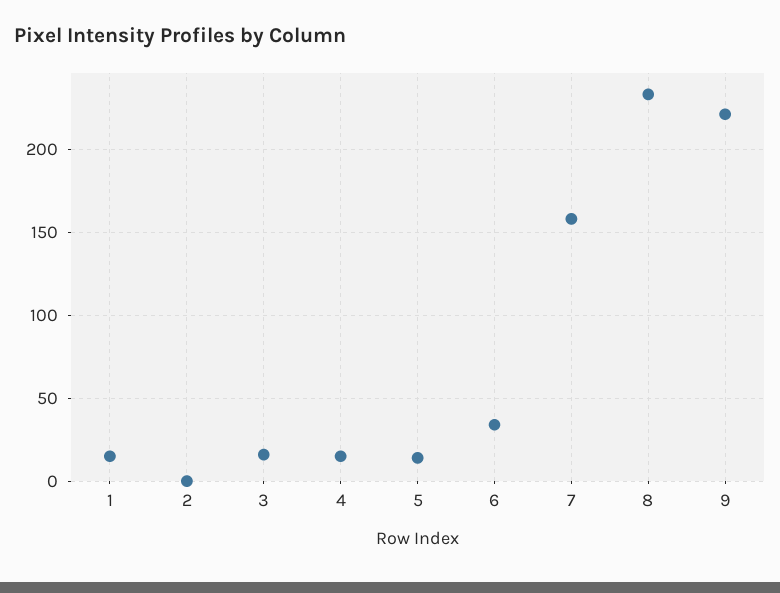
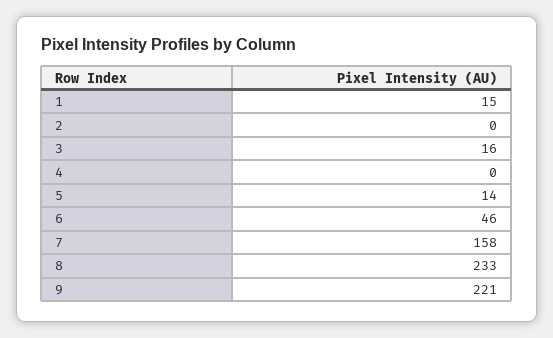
4: 15 -> 0
6: 35 -> 46

